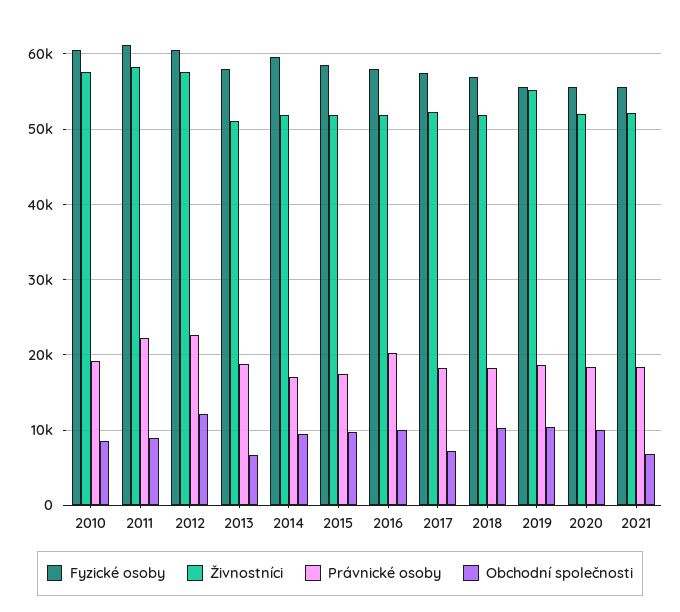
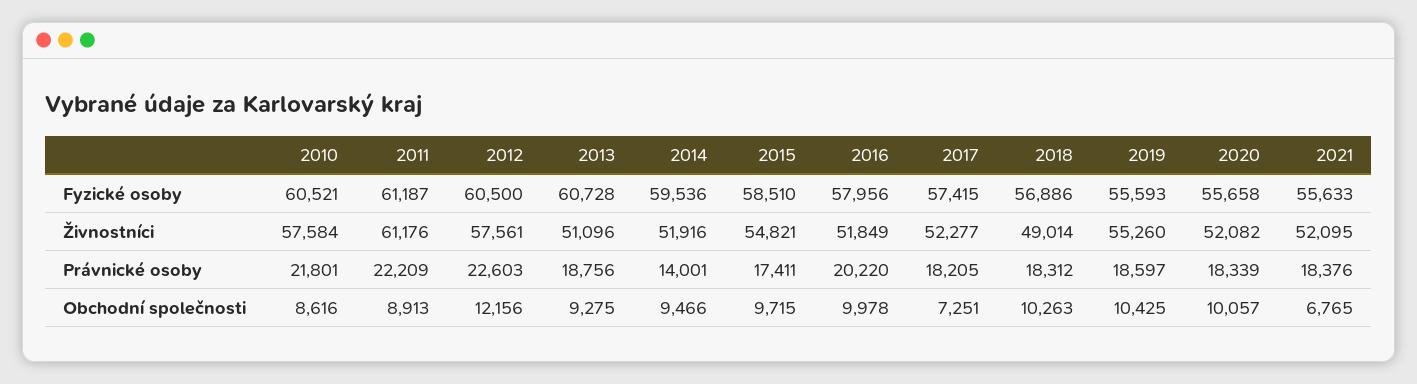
Právnické osoby, 2010: 19000 -> 21801
Živnostníci, 2011: 58000 -> 61176
Fyzické osoby, 2013: 58000 -> 60728
Obchodní společnosti, 2013: 7000 -> 9275
Právnické osoby, 2014: 17000 -> 14001
Živnostníci, 2015: 52000 -> 54821
Živnostníci, 2018: 52000 -> 49014

